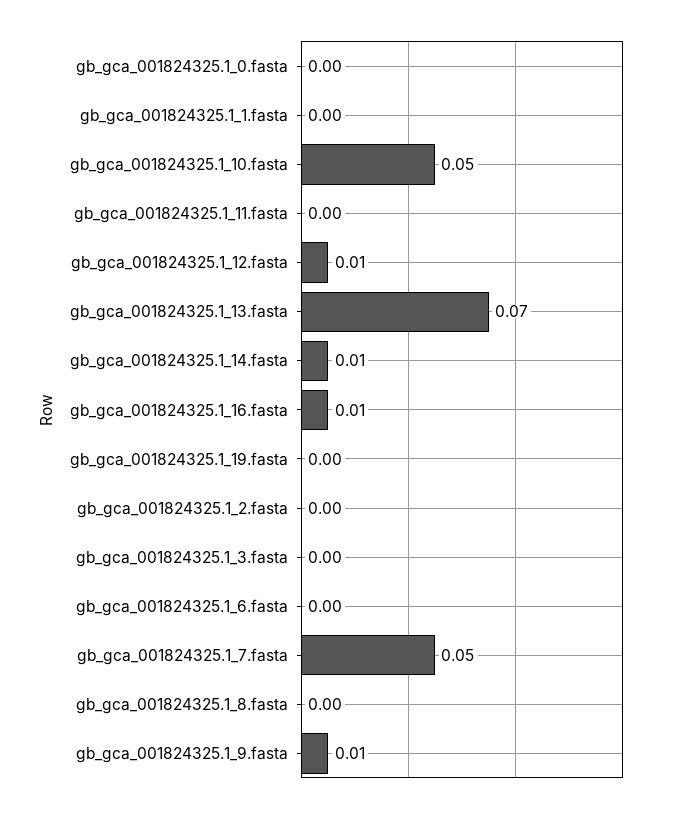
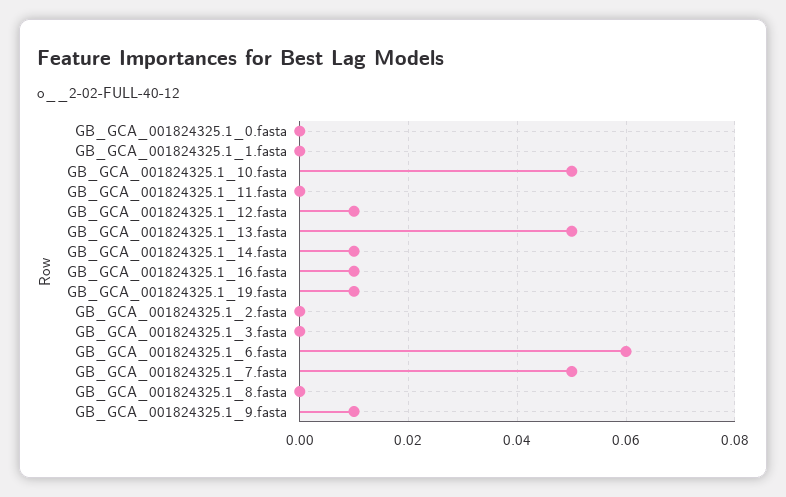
gb_gca_001824325.1_13.fasta: 0.07 -> 0.05
gb_gca_001824325.1_19.fasta: 0 -> 0.01
gb_gca_001824325.1_6.fasta: 0 -> 0.06

